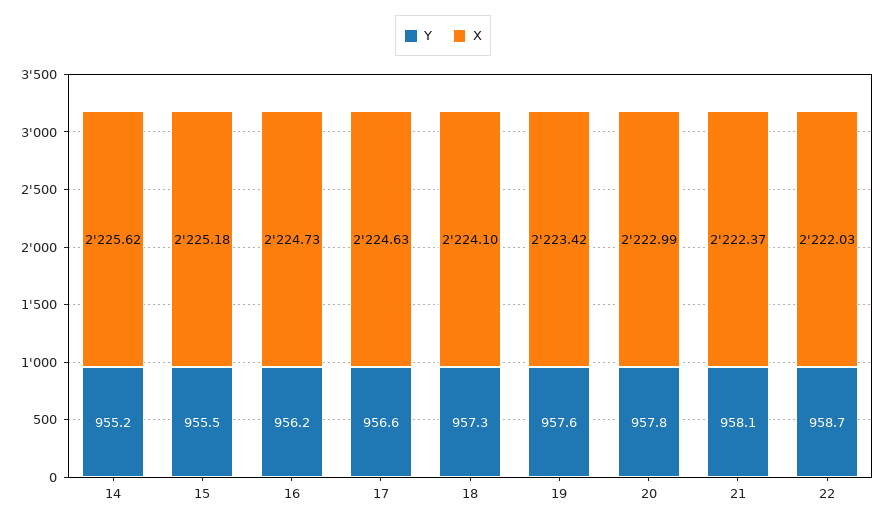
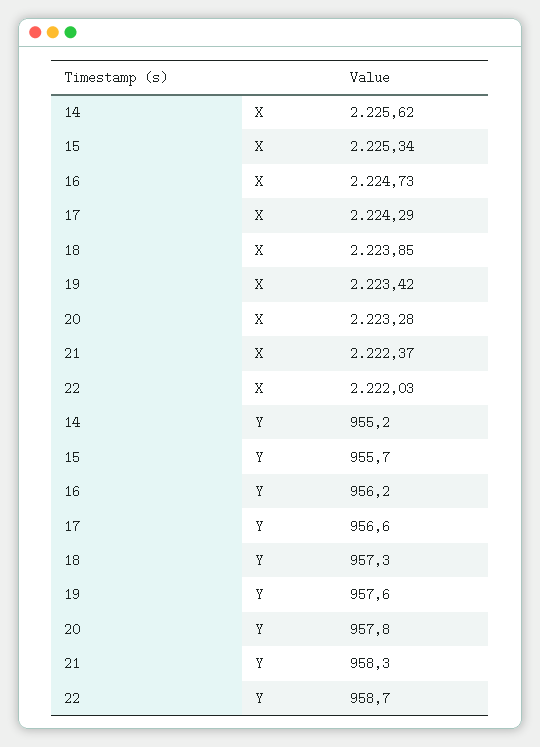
Y, 15: 955.5 -> 955.7
X, 15: 2225.18 -> 2225.34
X, 17: 2224.63 -> 2224.29
X, 18: 2224.1 -> 2223.85
X, 20: 2222.99 -> 2223.28
Y, 21: 958.1 -> 958.3

